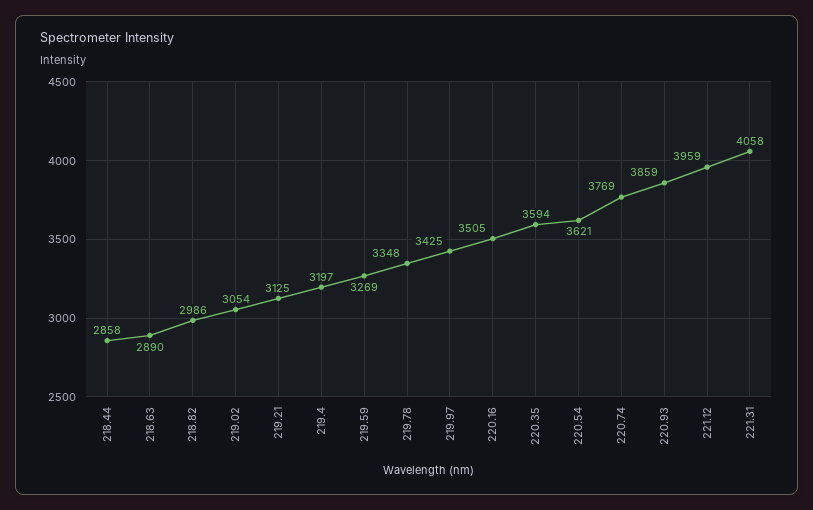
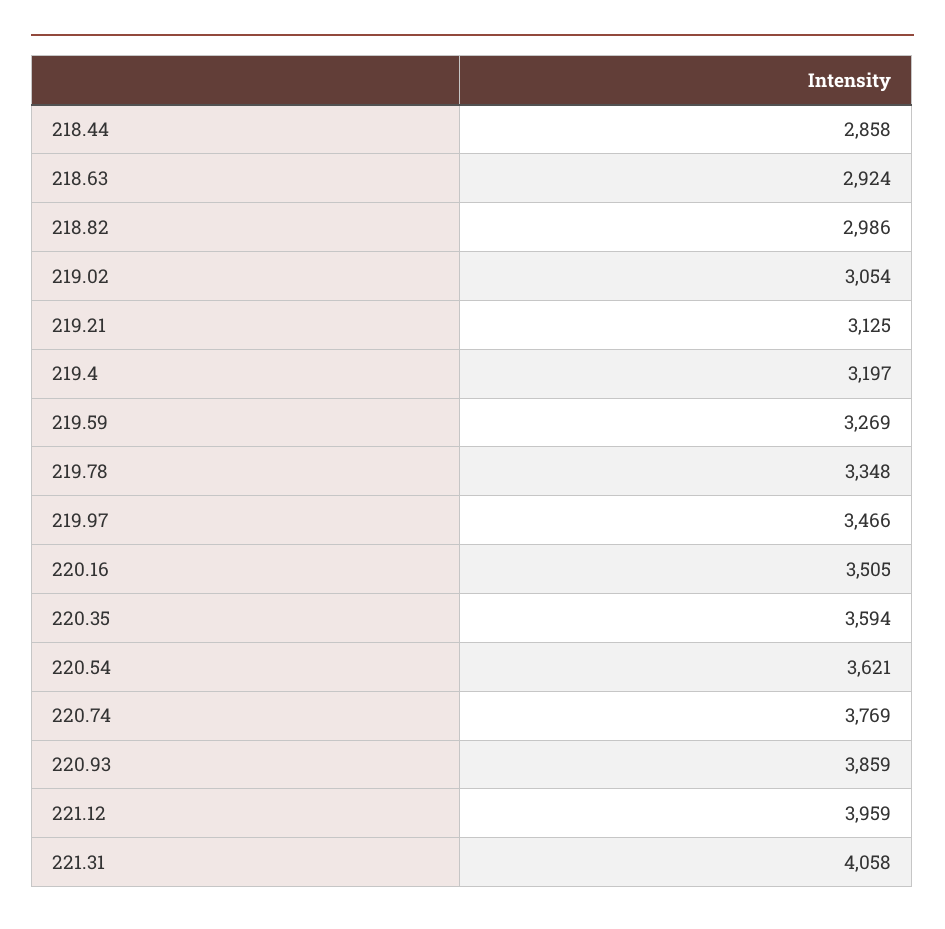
218.63: 2890 -> 2924
219.97: 3425 -> 3466

